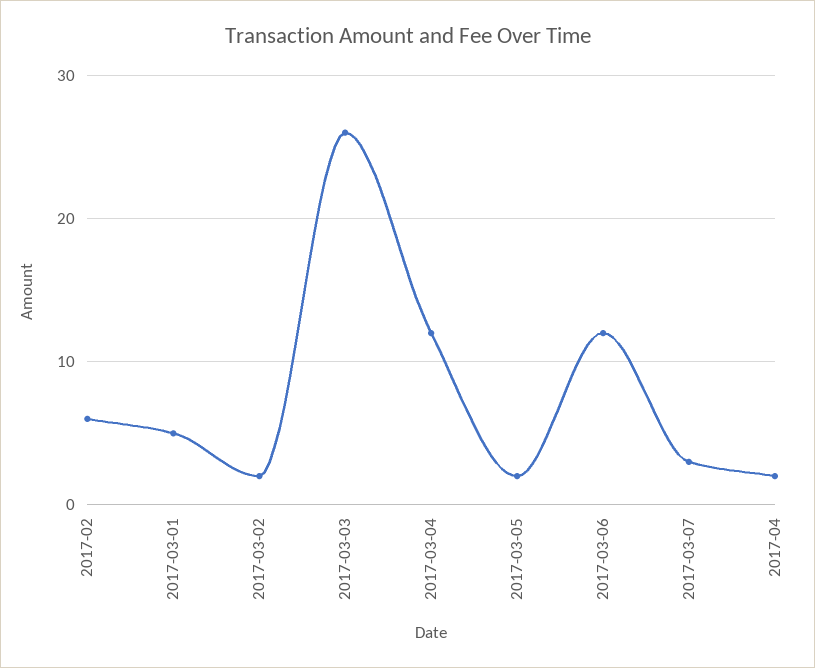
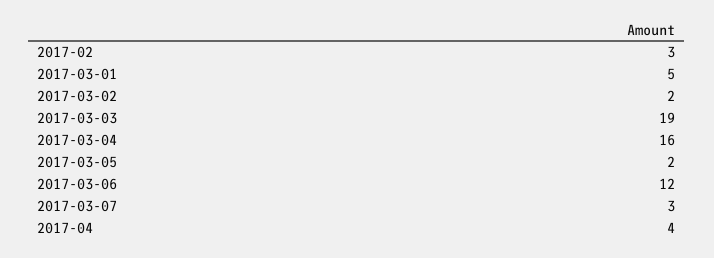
2017-02: 6 -> 3
2017-03-03: 26 -> 19
2017-03-04: 12 -> 16
2017-04: 2 -> 4

